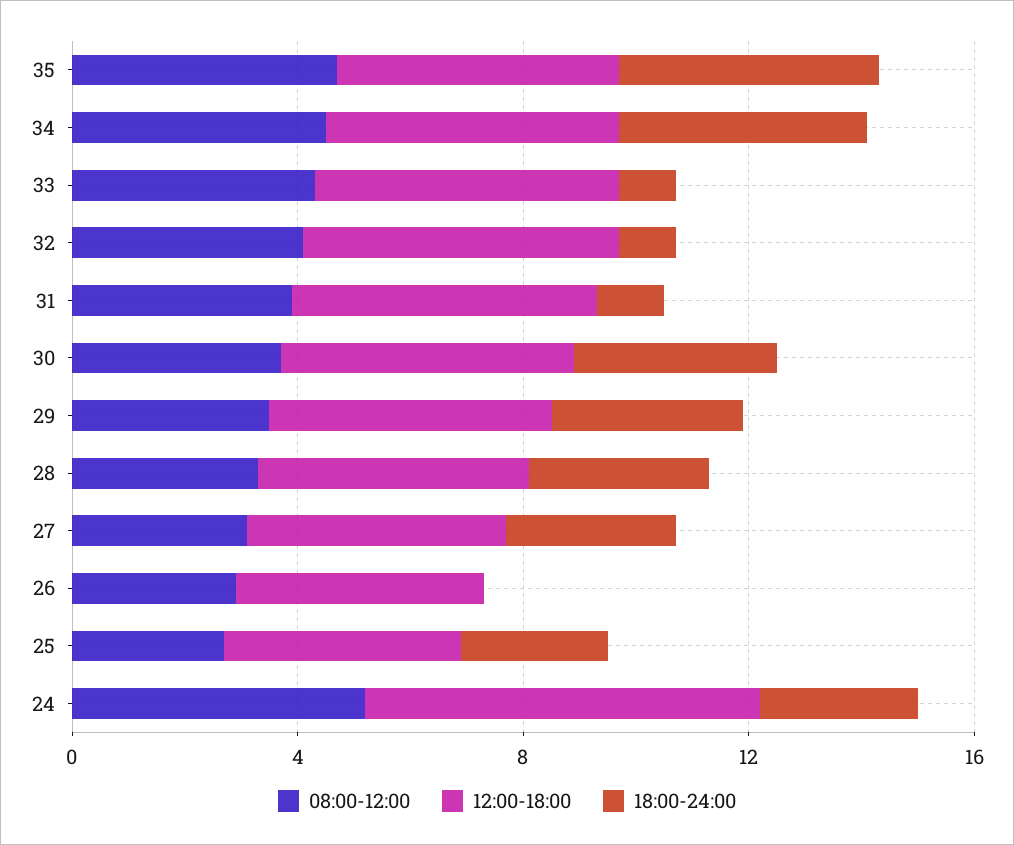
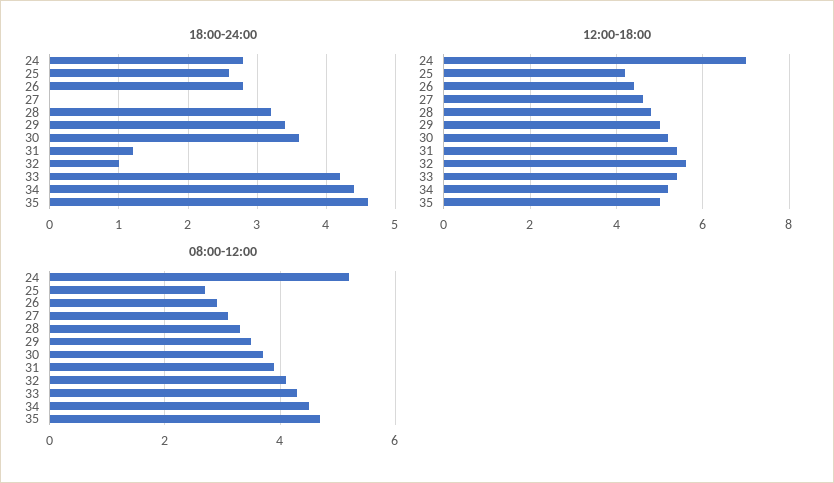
18:00-24:00, 33: 1 -> 4.2
18:00-24:00, 27: 3 -> 0
18:00-24:00, 26: 0 -> 2.8

